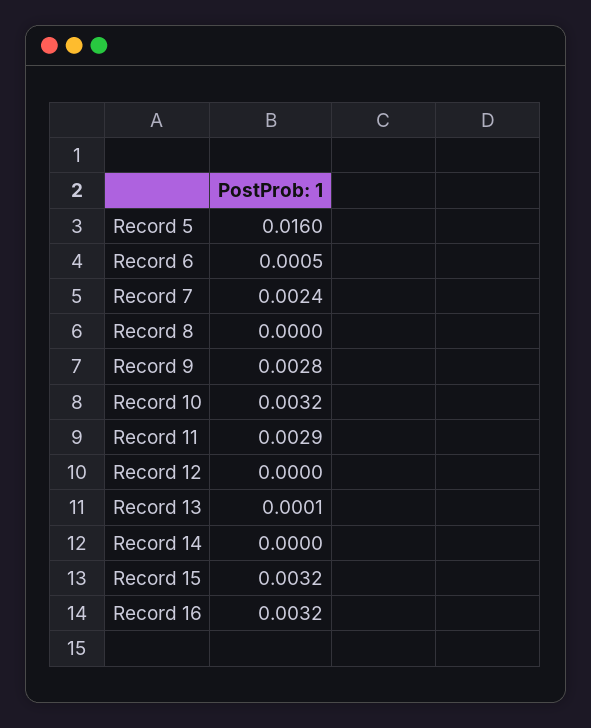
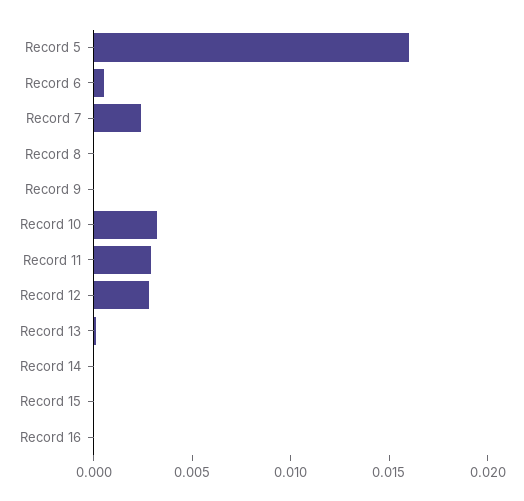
Record 9: 0.0028 -> 0
Record 12: 0 -> 0.003
Record 15: 0.0032 -> 0
Record 16: 0.0032 -> 0

